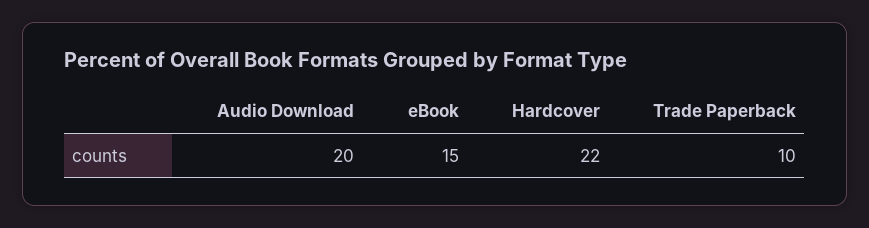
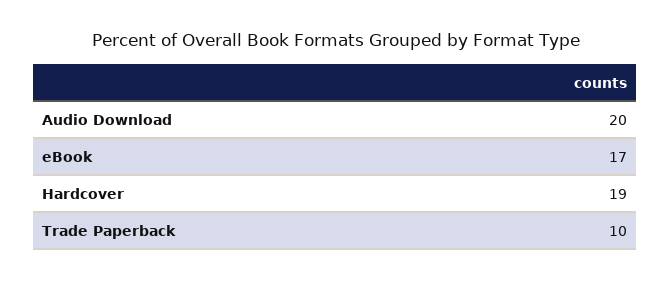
eBook: 15 -> 17
Hardcover: 22 -> 19

